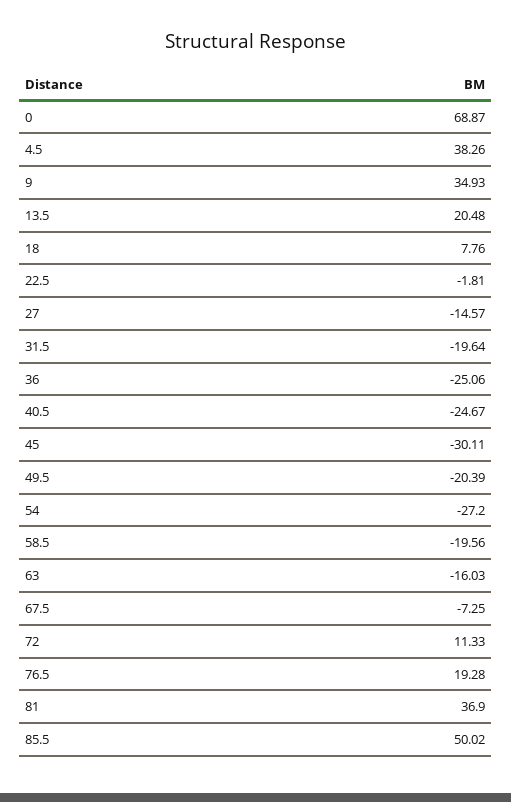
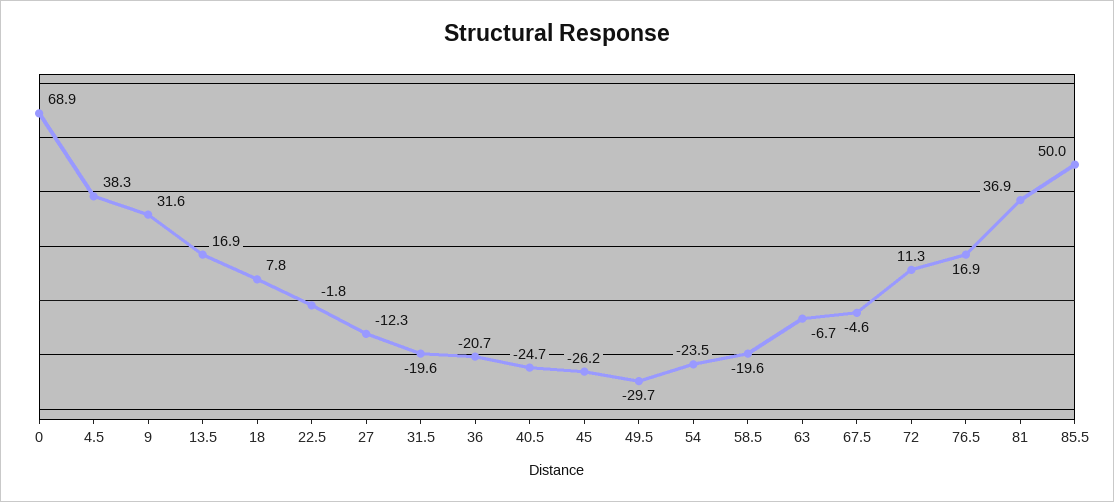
9: 34.93 -> 31.6
13.5: 20.48 -> 16.9
27: -14.57 -> -12.3
36: -25.06 -> -20.7
45: -30.11 -> -26.2
49.5: -20.39 -> -29.7
54: -27.2 -> -23.5
63: -16.03 -> -6.7
67.5: -7.25 -> -4.6
76.5: 19.28 -> 16.9

